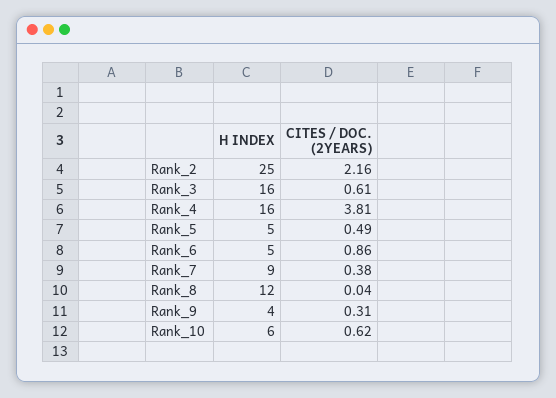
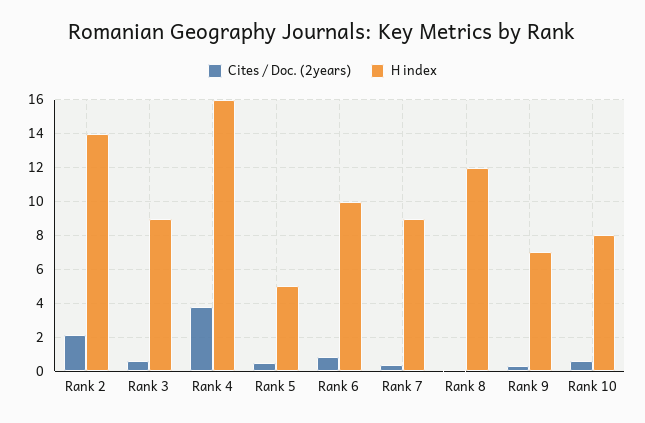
H INDEX, Rank_2: 25 -> 14
H INDEX, Rank_3: 16 -> 9
H INDEX, Rank_6: 5 -> 10
H INDEX, Rank_9: 4 -> 7
H INDEX, Rank_10: 6 -> 8

